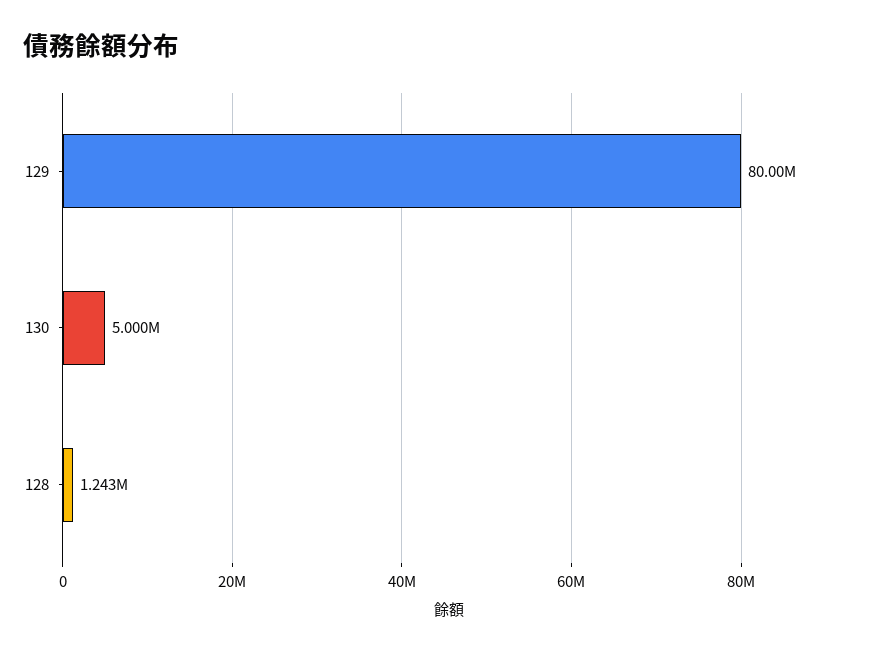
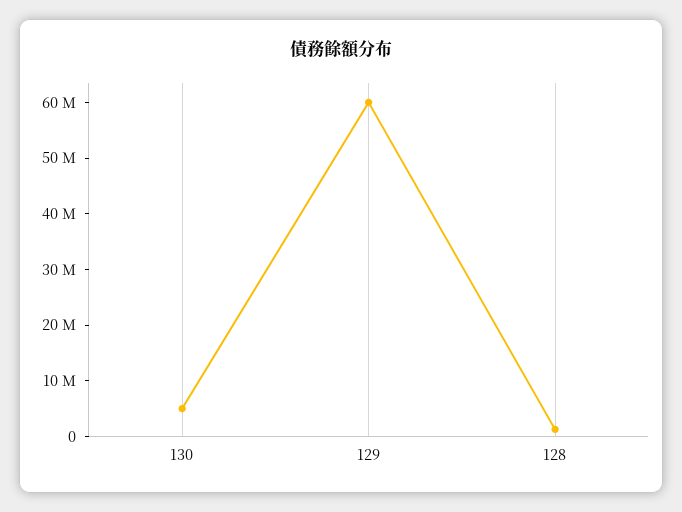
129: 80000000 -> 60000000

